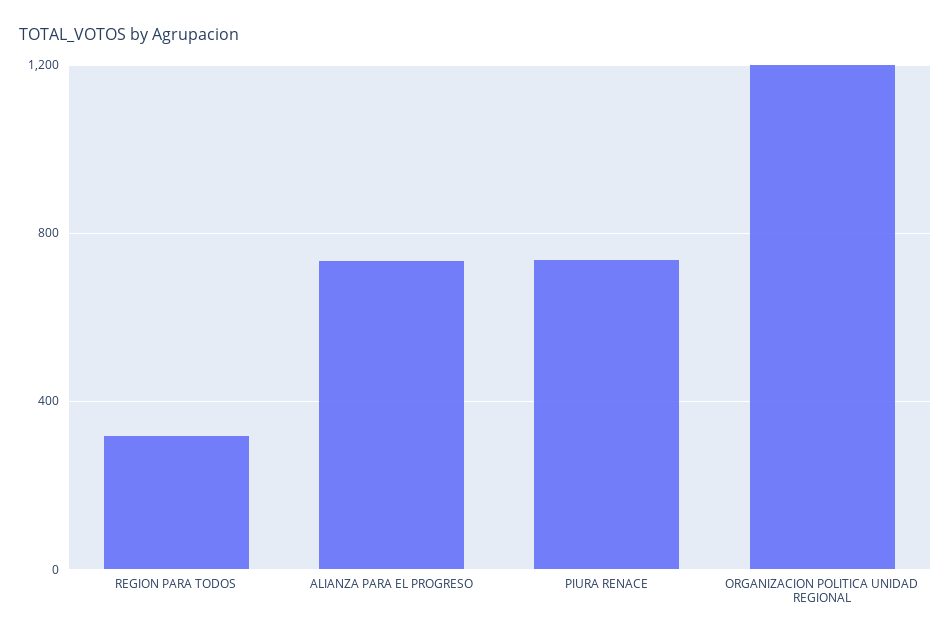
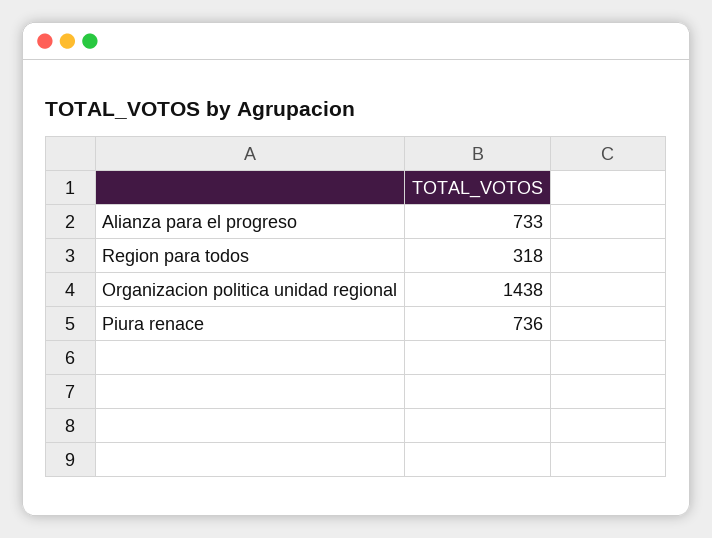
ORGANIZACION POLITICA UNIDAD REGIONAL: 1200 -> 1438

